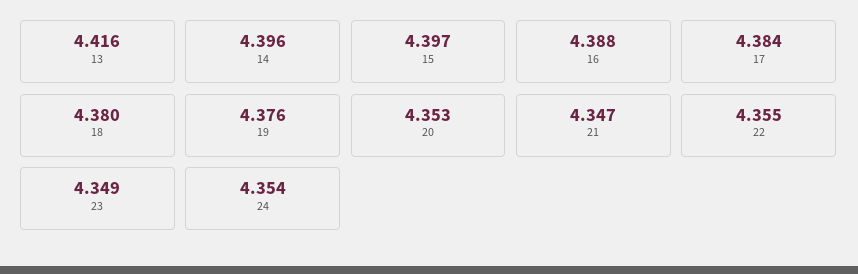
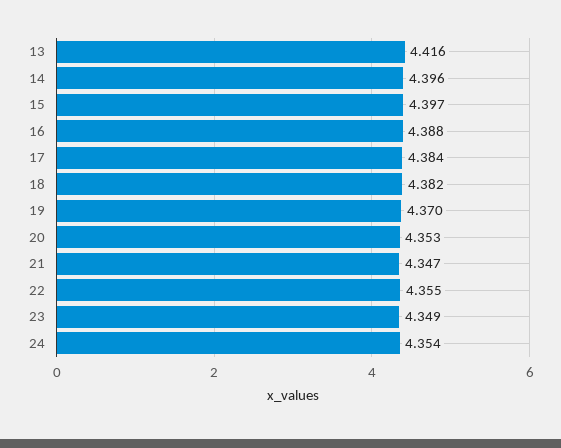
18: 4.38 -> 4.382
19: 4.376 -> 4.37

